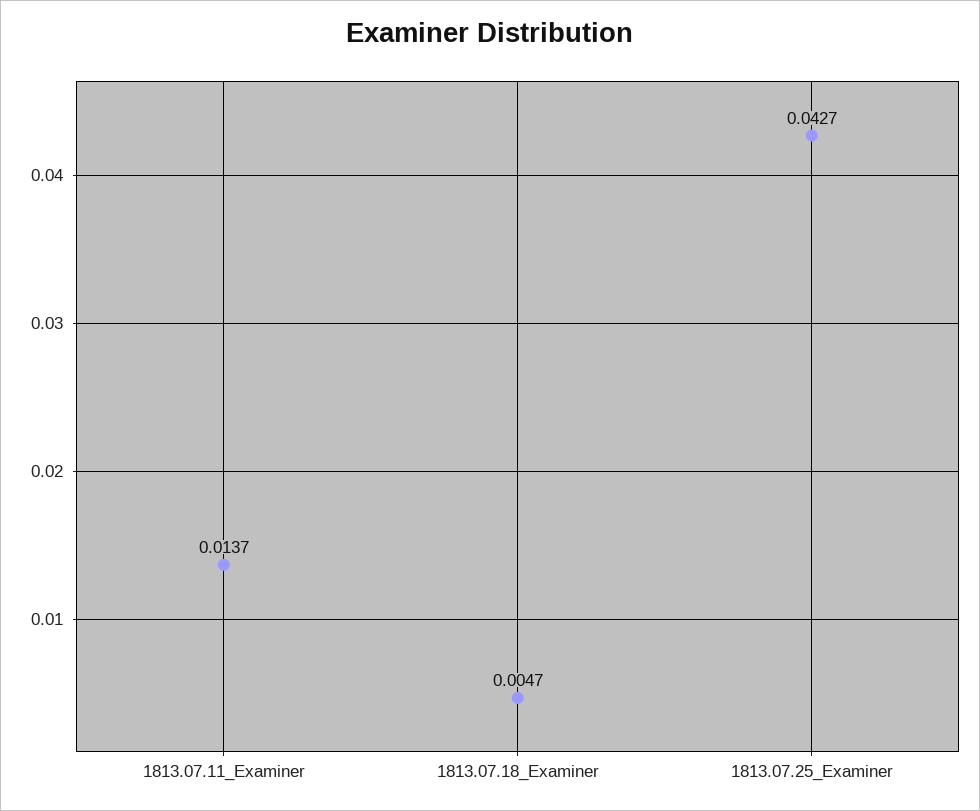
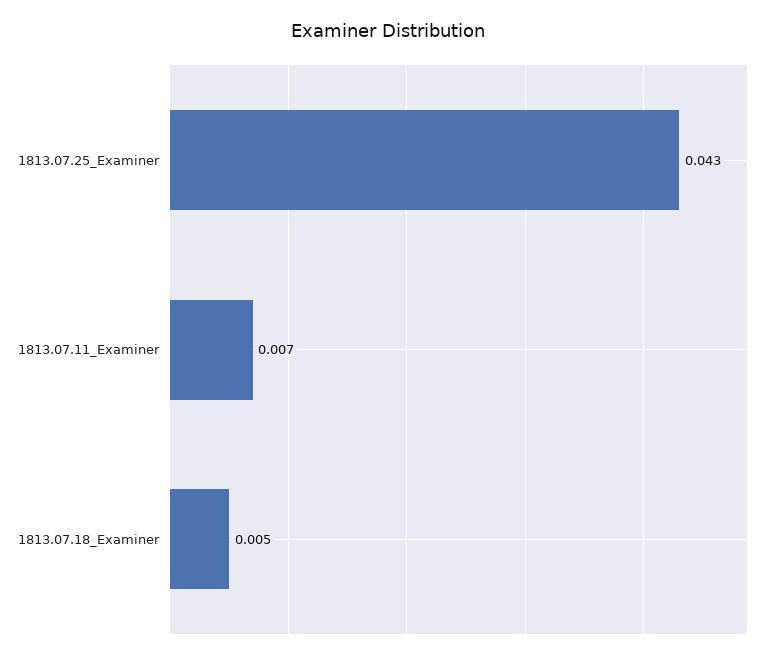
1813.07.11_Examiner: 0.0137 -> 0.007

